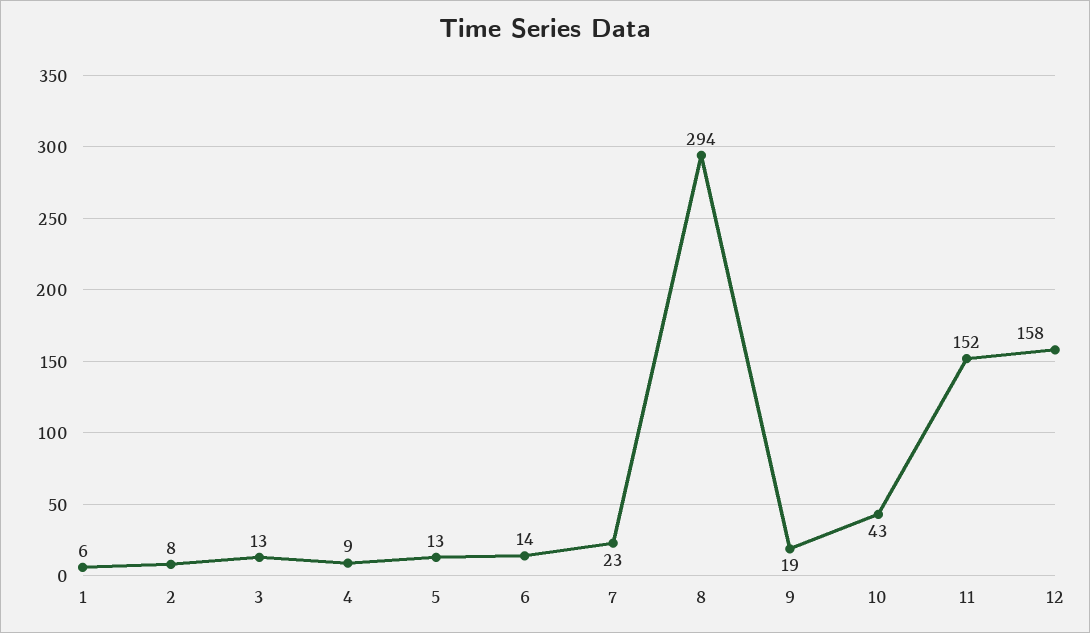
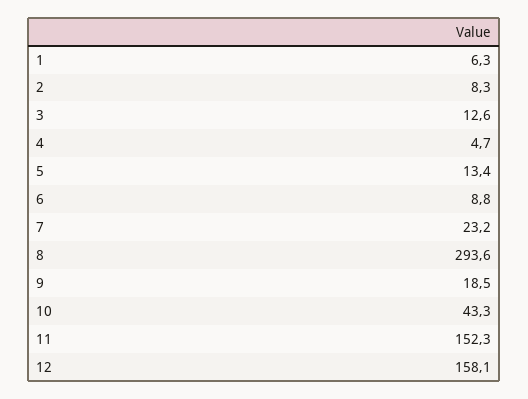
4: 9 -> 4.7
6: 14 -> 8.8

